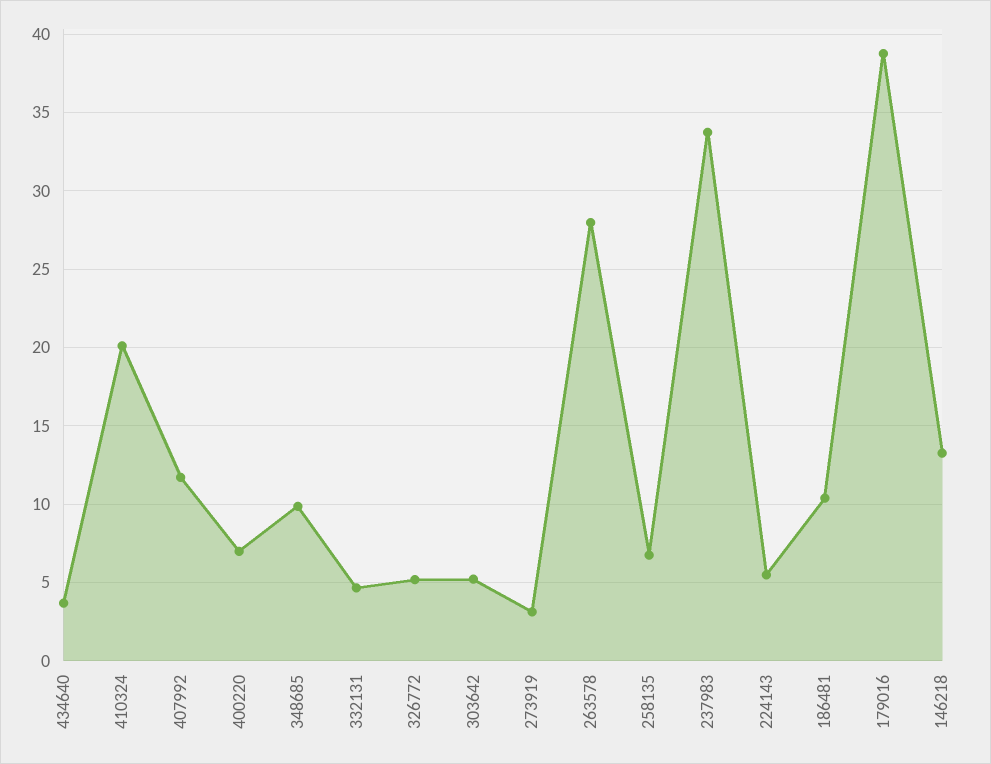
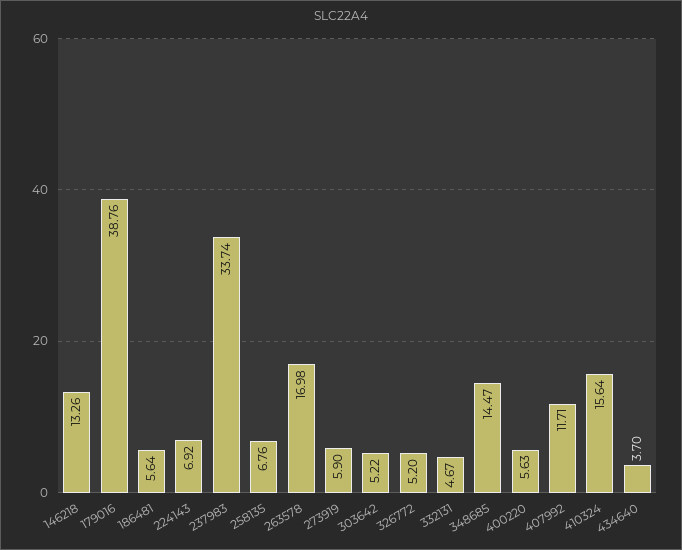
410324: 20 -> 15.64
400220: 7 -> 5.63
348685: 10 -> 14.47
273919: 3 -> 5.9
263578: 28 -> 16.98
224143: 5.5 -> 6.92
186481: 10.5 -> 5.64

